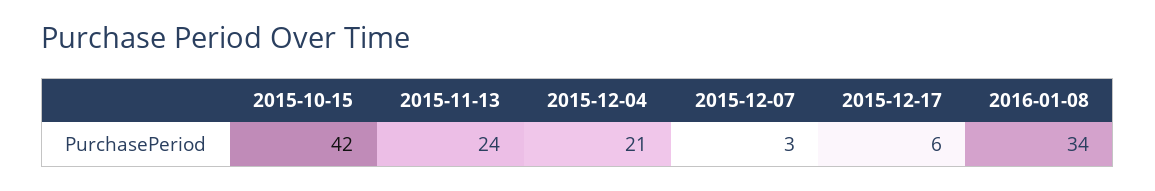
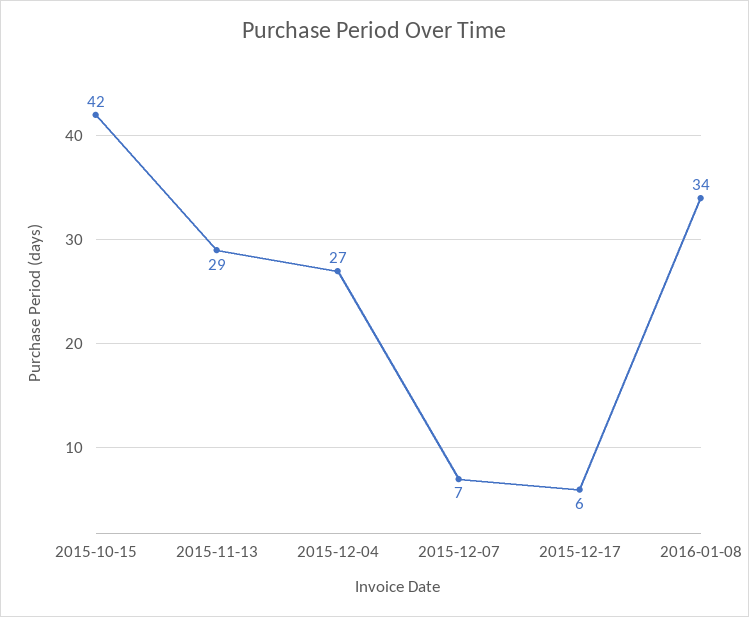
2015-11-13: 24 -> 29
2015-12-04: 21 -> 27
2015-12-07: 3 -> 7

